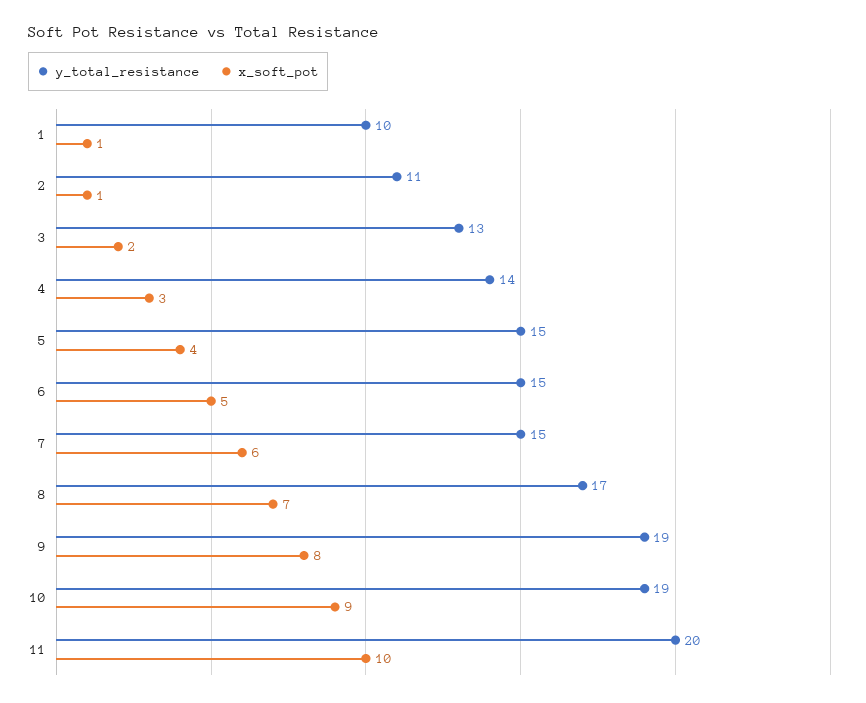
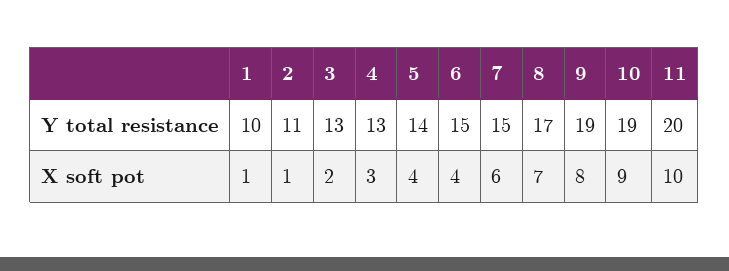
y_total_resistance, 4: 14 -> 13
y_total_resistance, 5: 15 -> 14
x_soft_pot, 6: 5 -> 4

